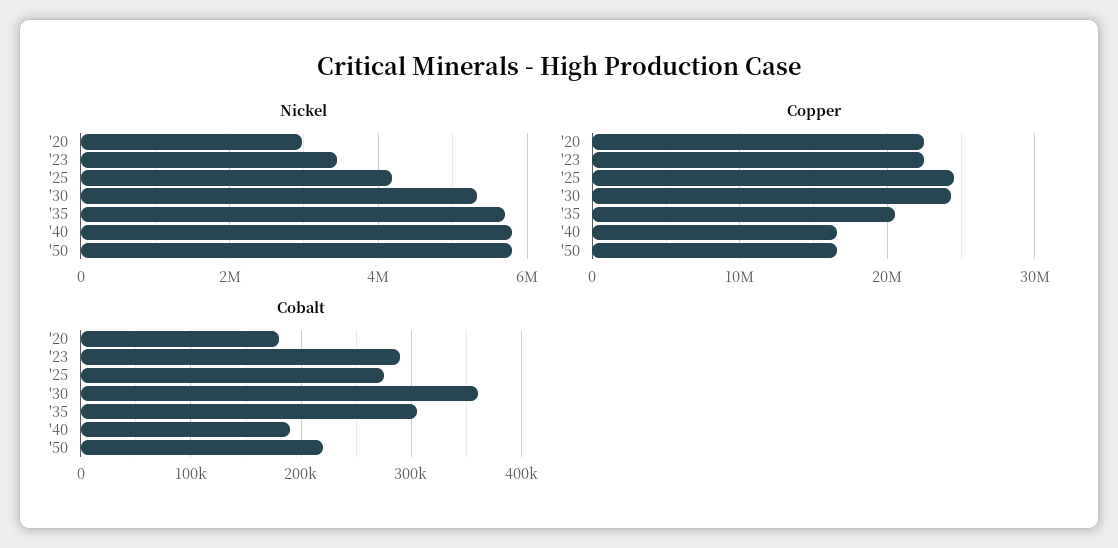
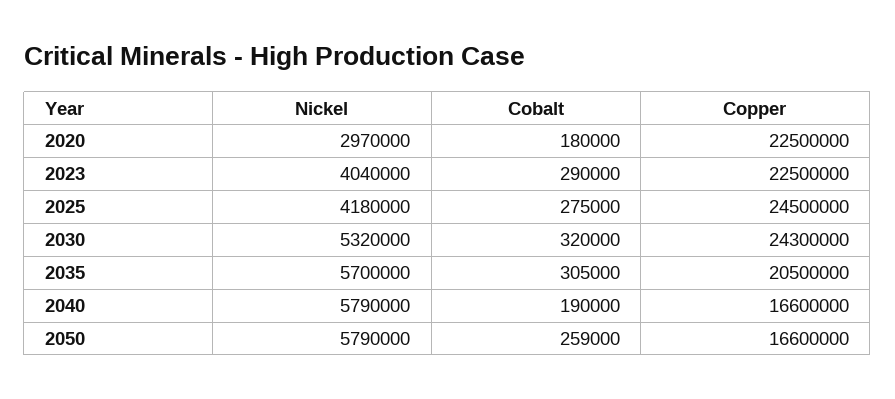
Nickel, '23: 3400000 -> 4040000
Cobalt, '30: 360000 -> 320000
Cobalt, '50: 220000 -> 259000

